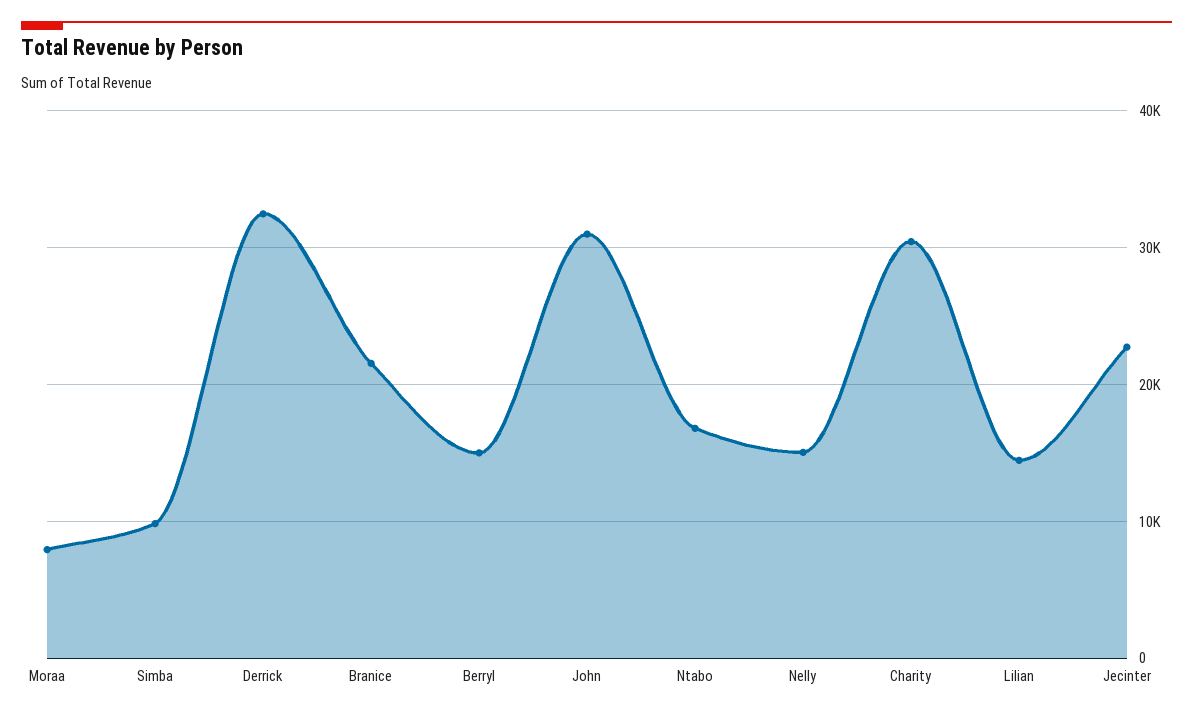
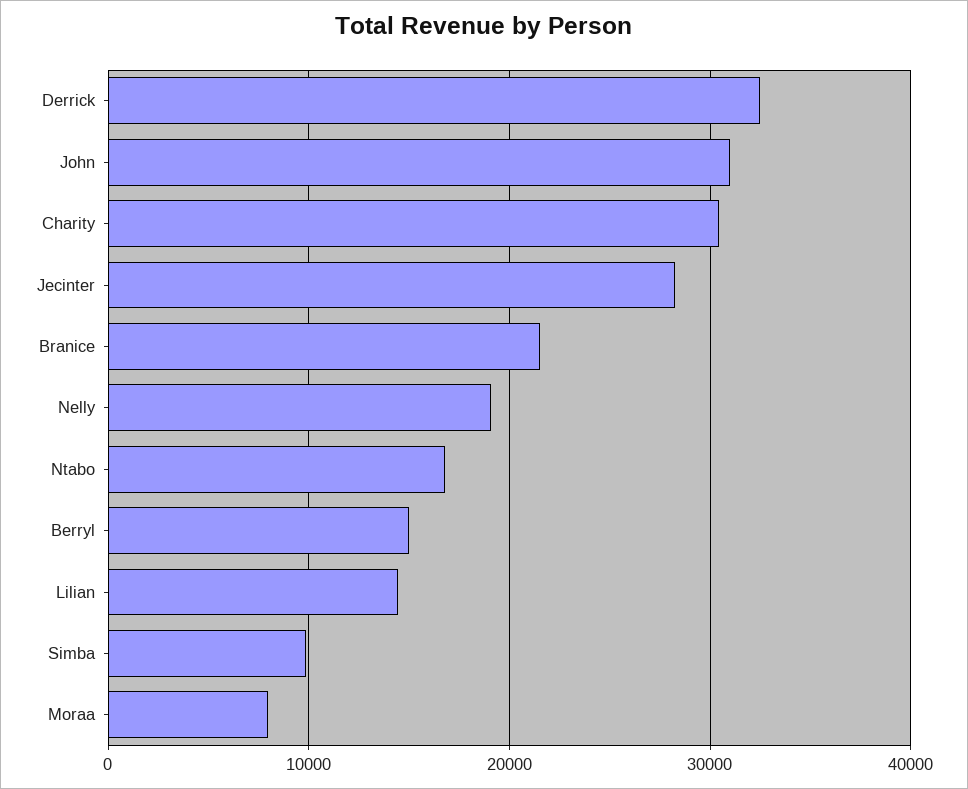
Nelly: 15000 -> 19000
Jecinter: 23000 -> 28000

